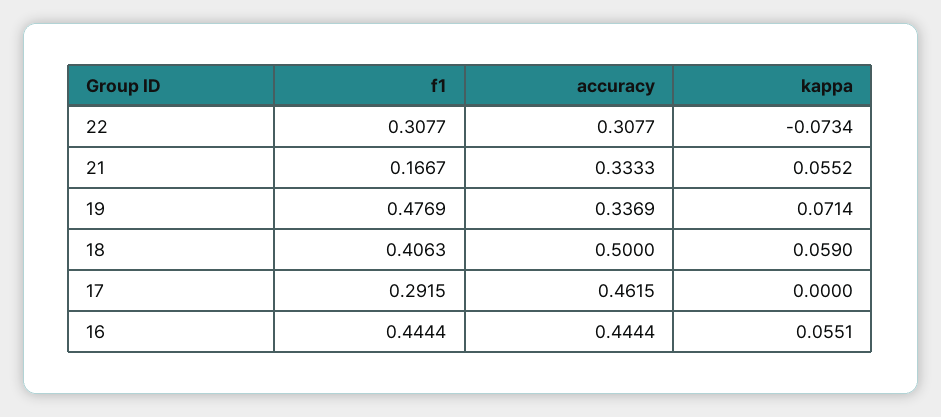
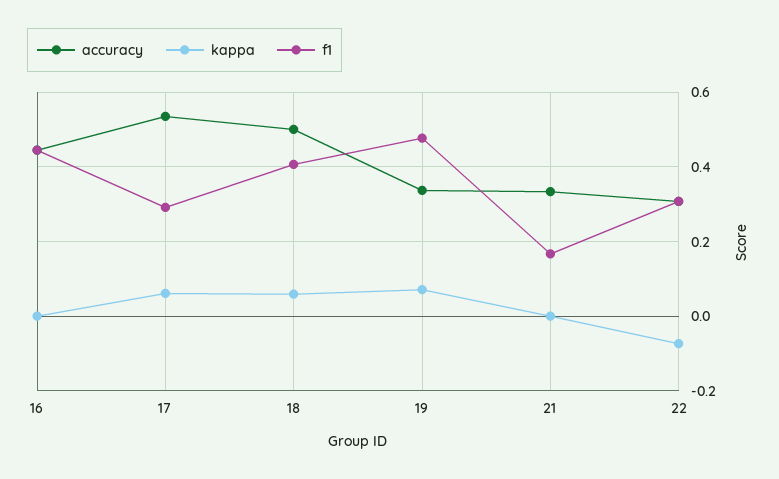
kappa, 21: 0.0552 -> 0
accuracy, 17: 0.4615 -> 0.54
kappa, 17: 0 -> 0.06
kappa, 16: 0.0551 -> 0

